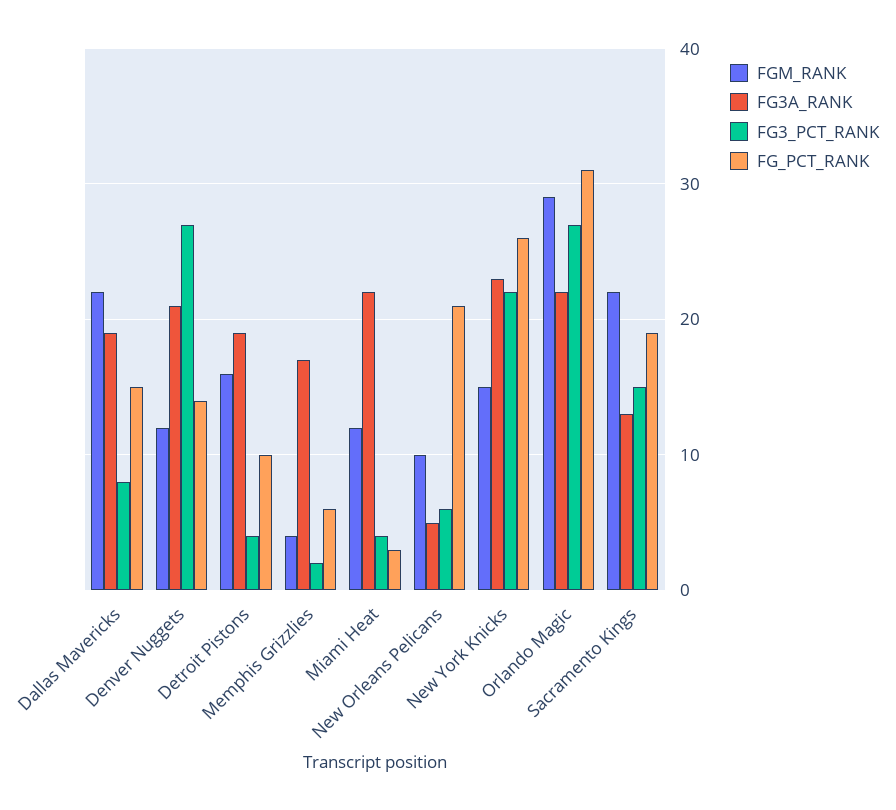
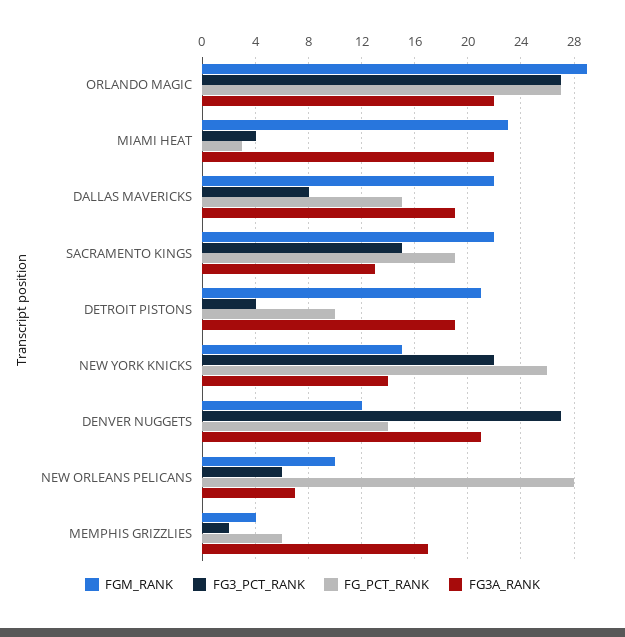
FGM_RANK, Detroit Pistons: 16 -> 21
FGM_RANK, Miami Heat: 12 -> 23
FG3A_RANK, New Orleans Pelicans: 5 -> 7
FG_PCT_RANK, New Orleans Pelicans: 21 -> 28
FG3A_RANK, New York Knicks: 23 -> 14
FG_PCT_RANK, Orlando Magic: 31 -> 27

